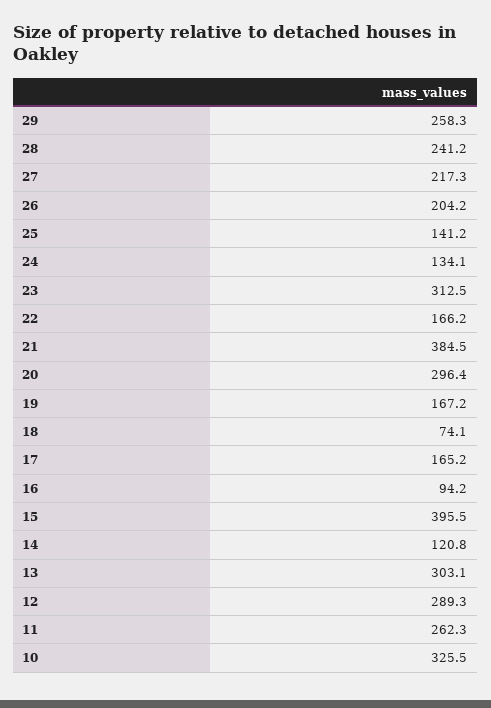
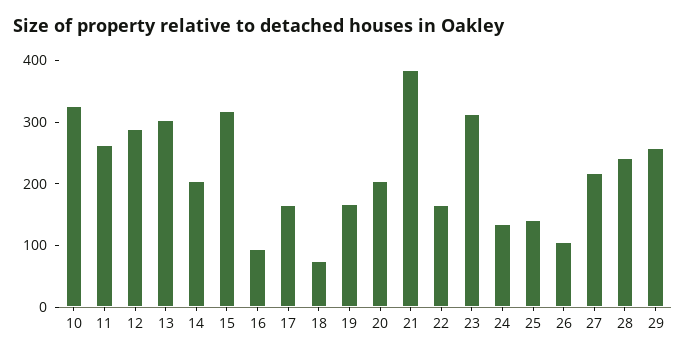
26: 204.2 -> 100
20: 296.4 -> 200
15: 395.5 -> 320
14: 120.8 -> 200

